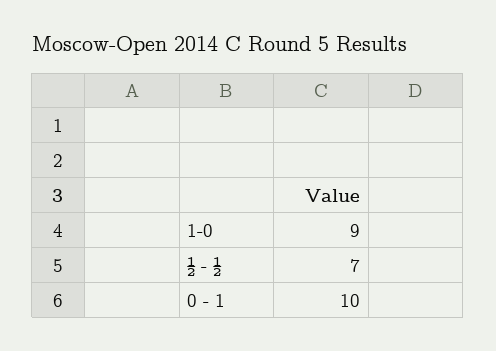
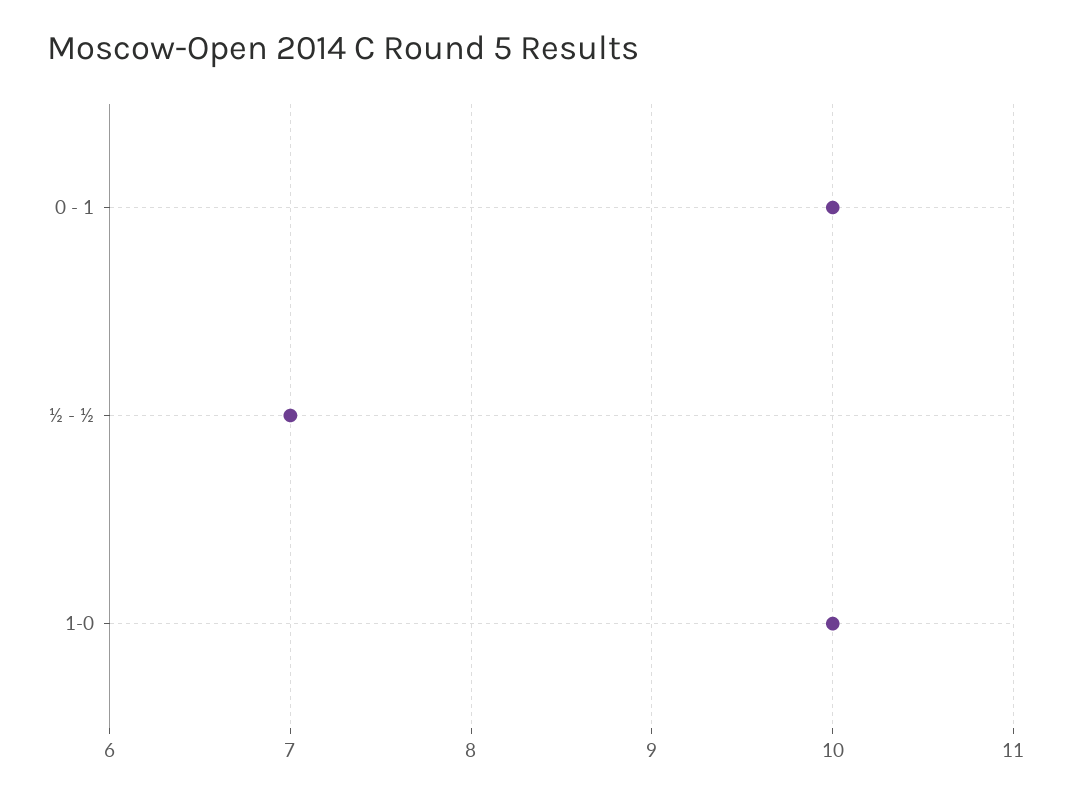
1-0: 9 -> 10

